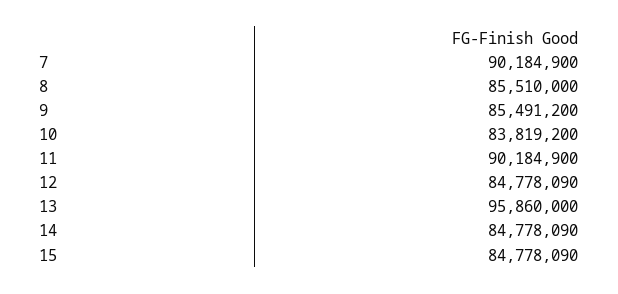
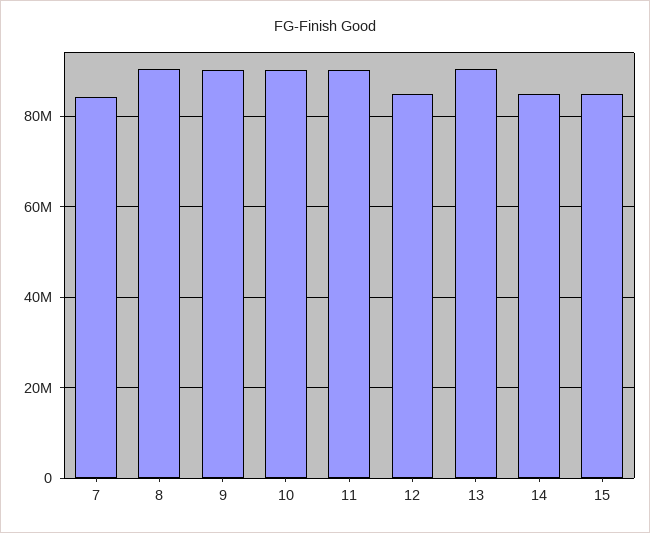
7: 90184900 -> 84000000
8: 85510000 -> 90000000
9: 85491200 -> 90000000
10: 83819200 -> 90000000
13: 95860000 -> 90000000

